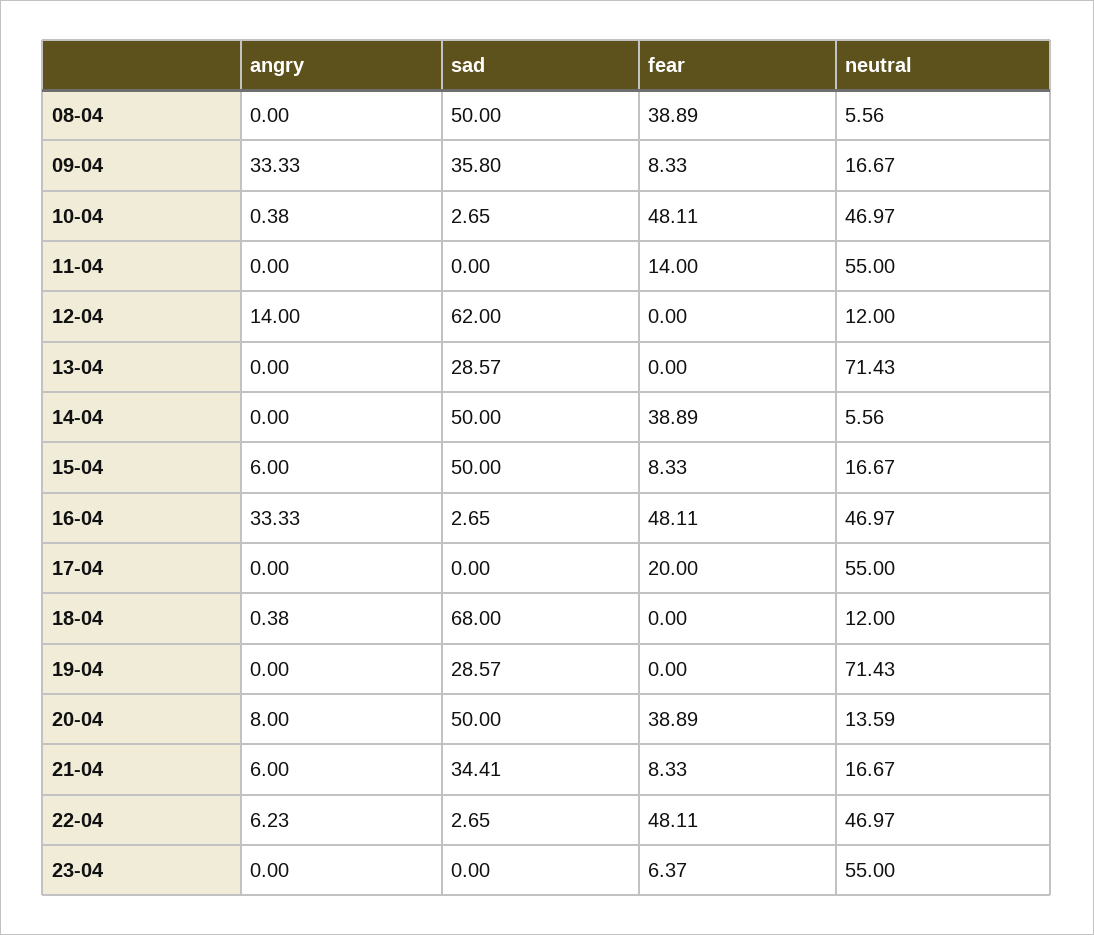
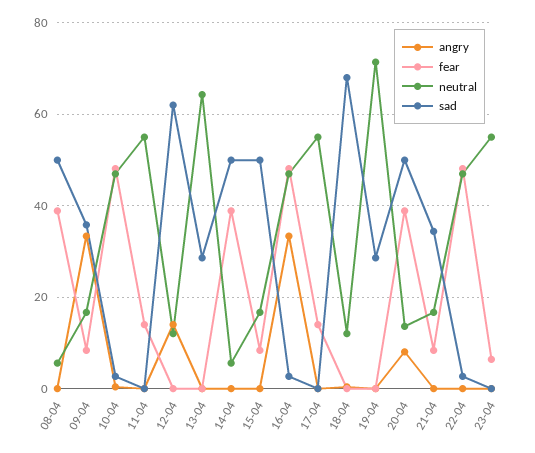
neutral, 13-04: 71.43 -> 64
angry, 15-04: 6 -> 0
fear, 17-04: 20 -> 14
angry, 21-04: 6 -> 0
angry, 22-04: 6.23 -> 0

